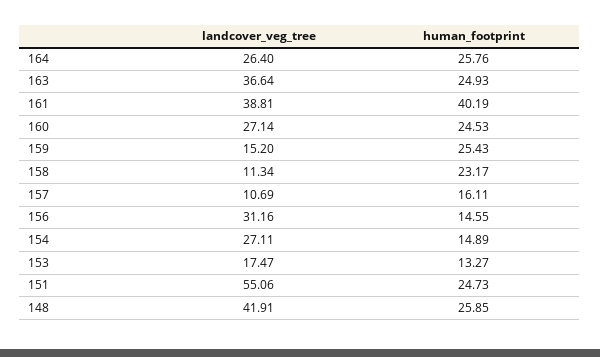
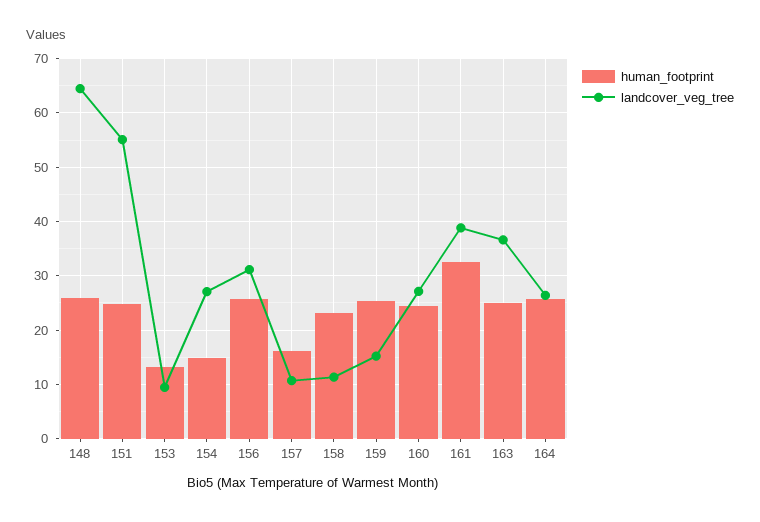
human_footprint, 161: 40.19 -> 32
human_footprint, 156: 14.55 -> 26
landcover_veg_tree, 153: 17.47 -> 10
landcover_veg_tree, 148: 41.91 -> 64

